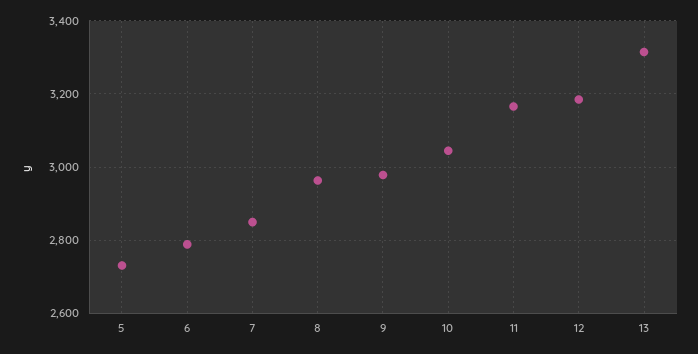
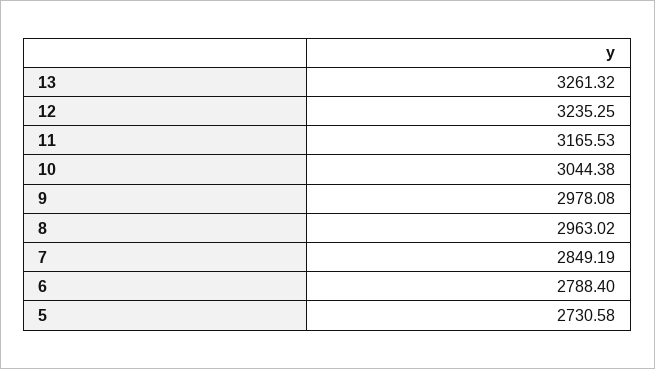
12: 3180 -> 3235.25
13: 3320 -> 3261.32

